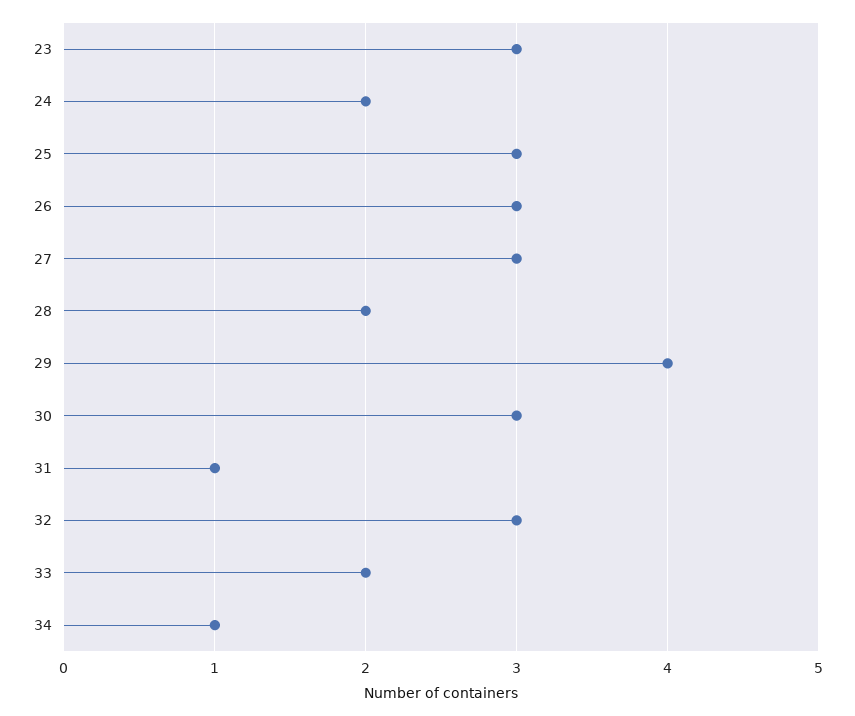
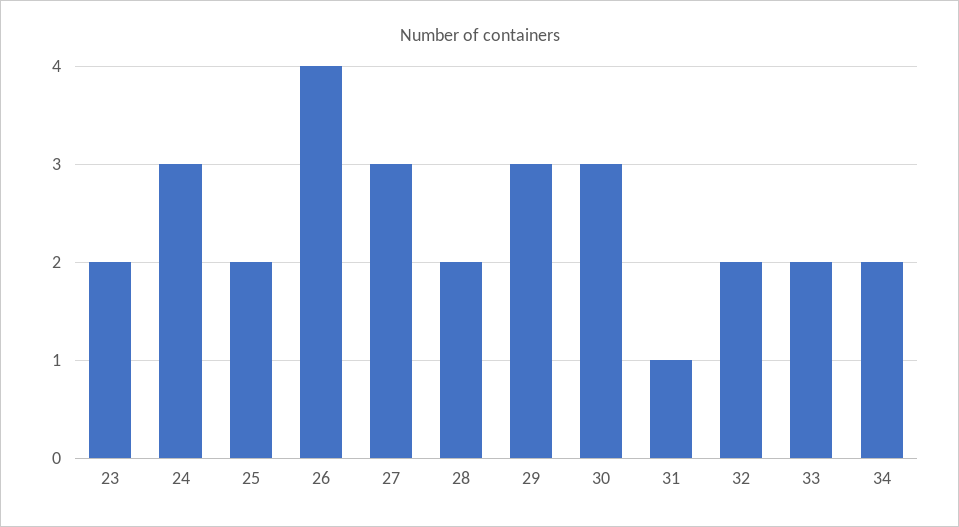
23: 3 -> 2
24: 2 -> 3
25: 3 -> 2
26: 3 -> 4
29: 4 -> 3
32: 3 -> 2
34: 1 -> 2

